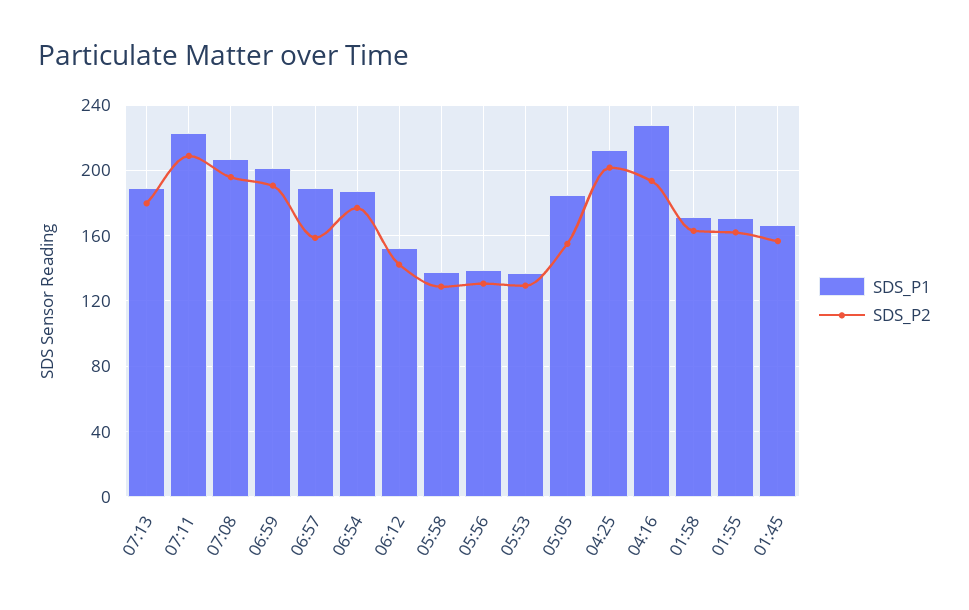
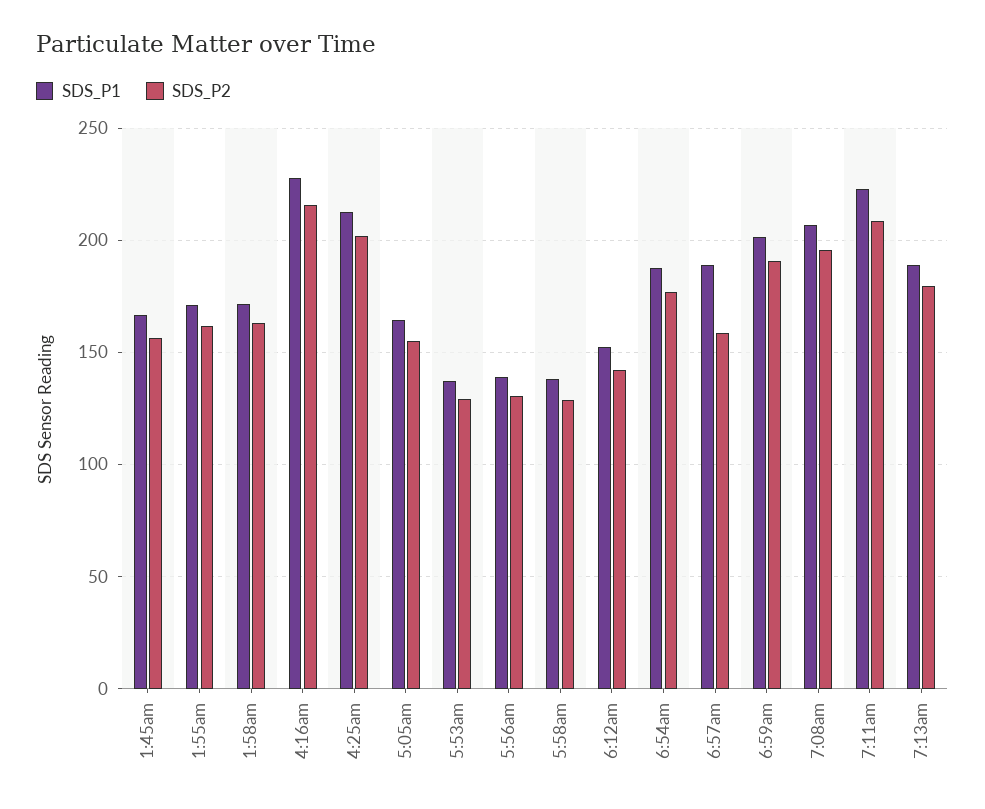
SDS_P1, 05:05: 185 -> 165
SDS_P2, 04:16: 195 -> 215

